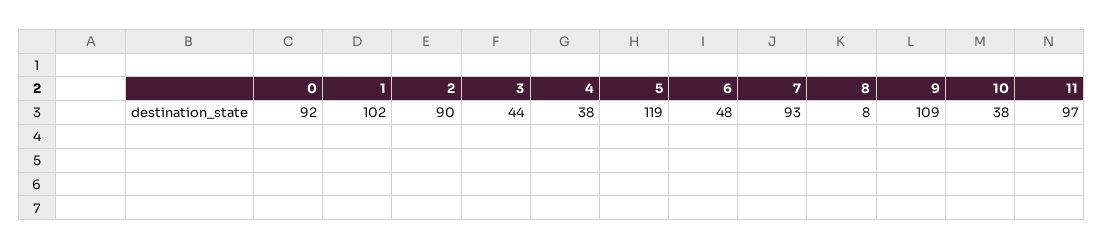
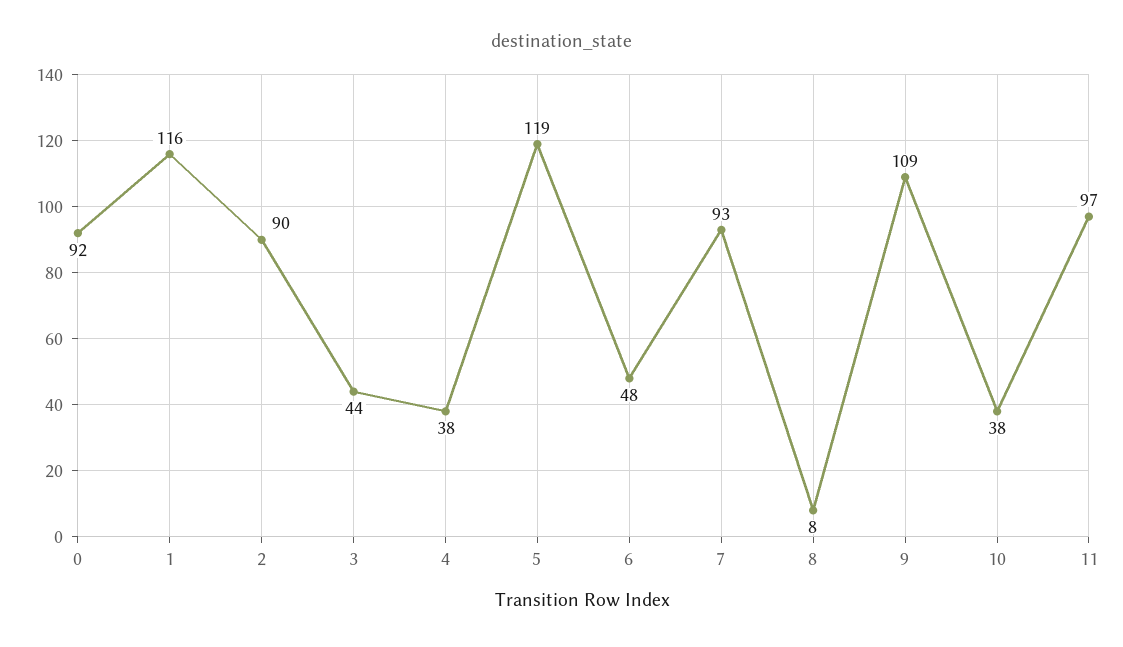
1: 102 -> 116

